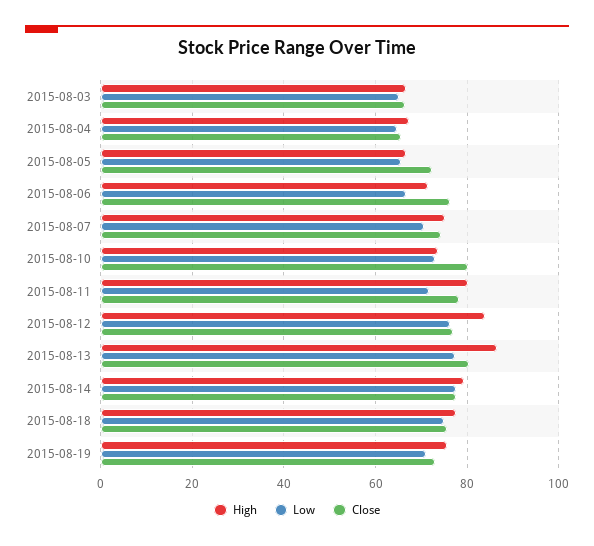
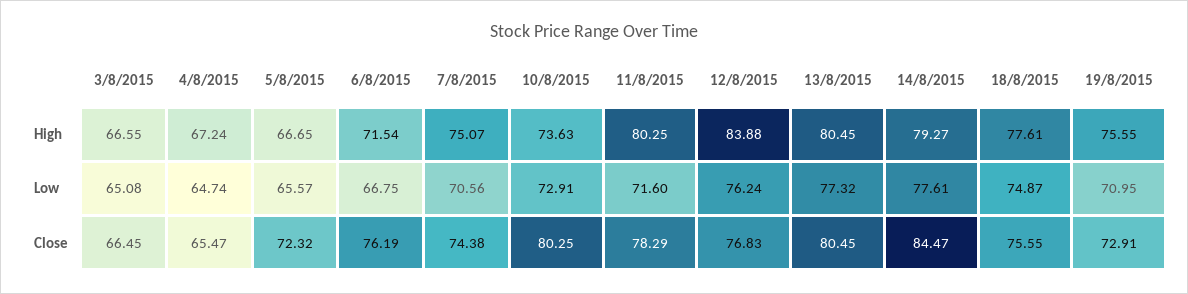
High, 2015-08-13: 86 -> 80.45
Close, 2015-08-14: 78 -> 84.47

